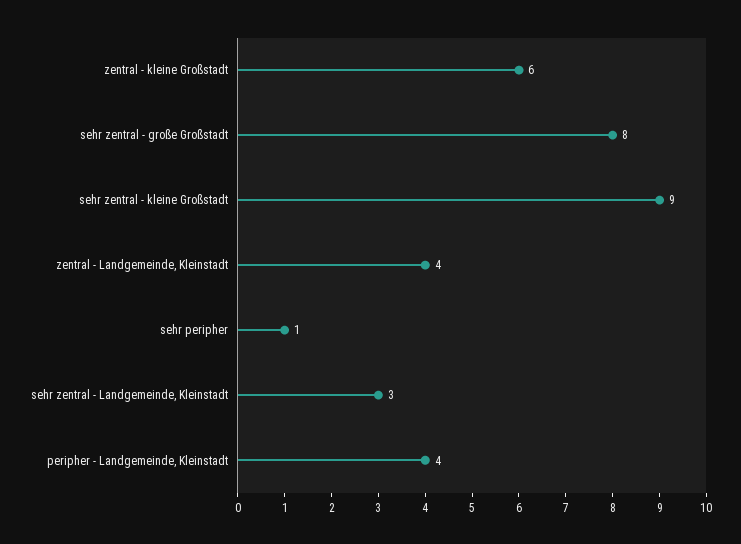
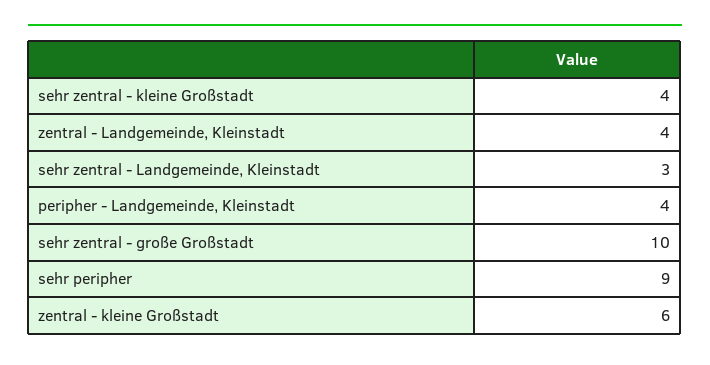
sehr zentral - große Großstadt: 8 -> 10
sehr zentral - kleine Großstadt: 9 -> 4
sehr peripher: 1 -> 9

